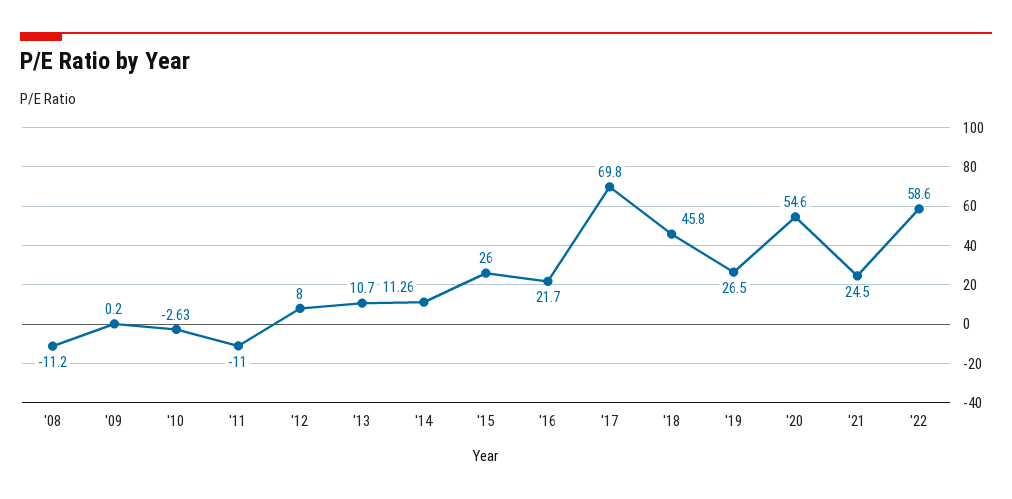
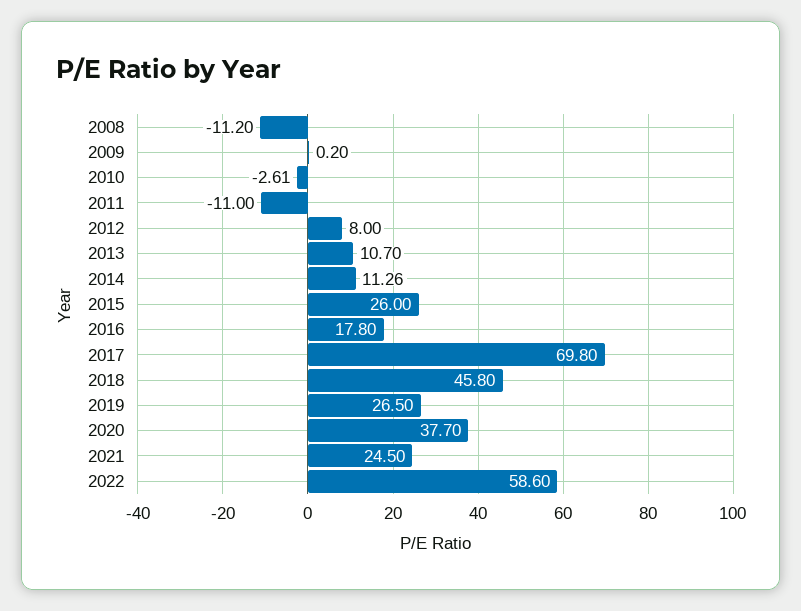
'10: -2.63 -> -2.61
'16: 21.7 -> 17.8
'20: 54.6 -> 37.7

